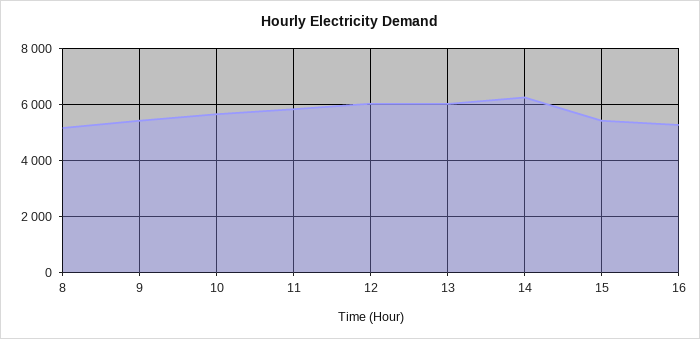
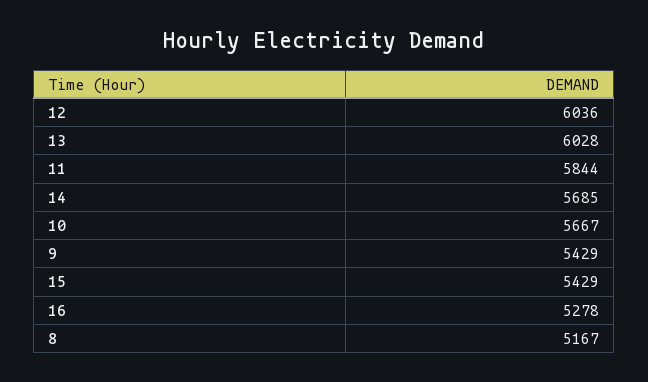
14: 6250 -> 5685

